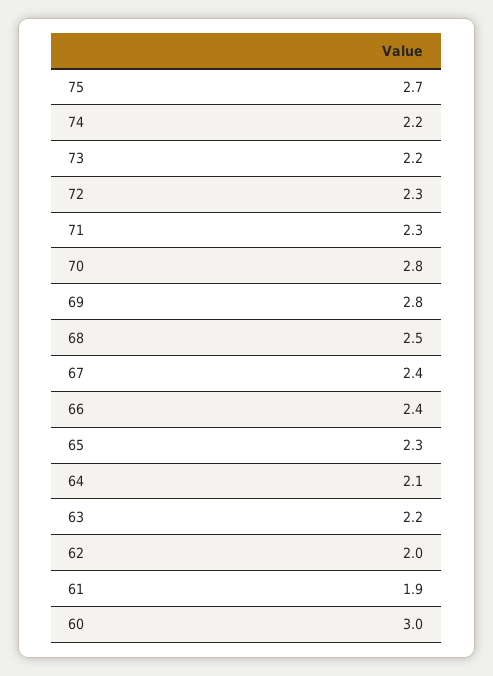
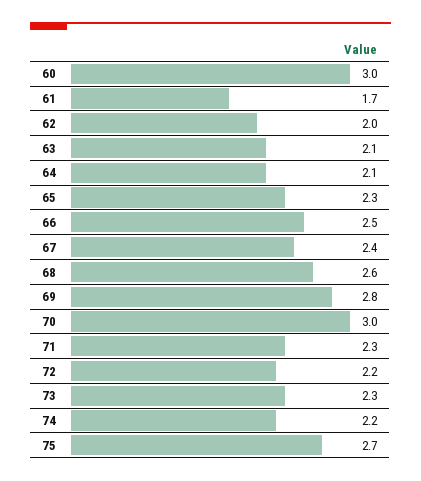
73: 2.2 -> 2.3
72: 2.3 -> 2.2
70: 2.8 -> 3
68: 2.5 -> 2.6
66: 2.4 -> 2.5
63: 2.2 -> 2.1
61: 1.9 -> 1.7

